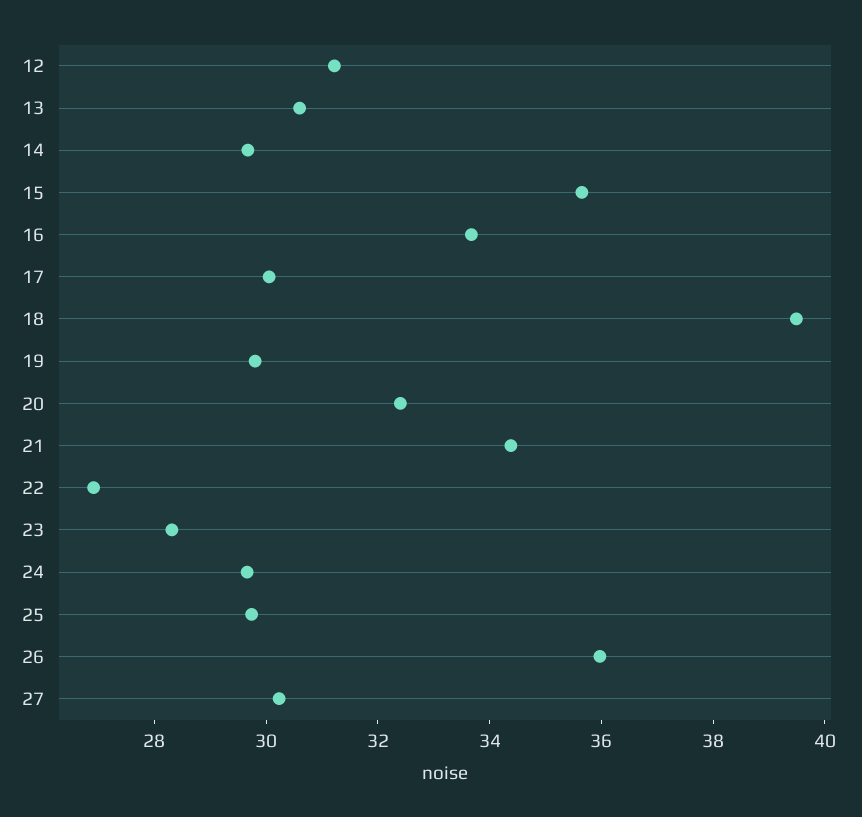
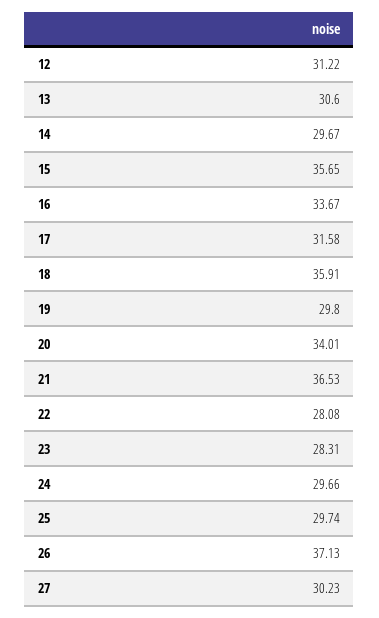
17: 30 -> 31.58
18: 39.5 -> 35.91
20: 32.5 -> 34.01
21: 34.5 -> 36.53
22: 27 -> 28.08
26: 36 -> 37.13

